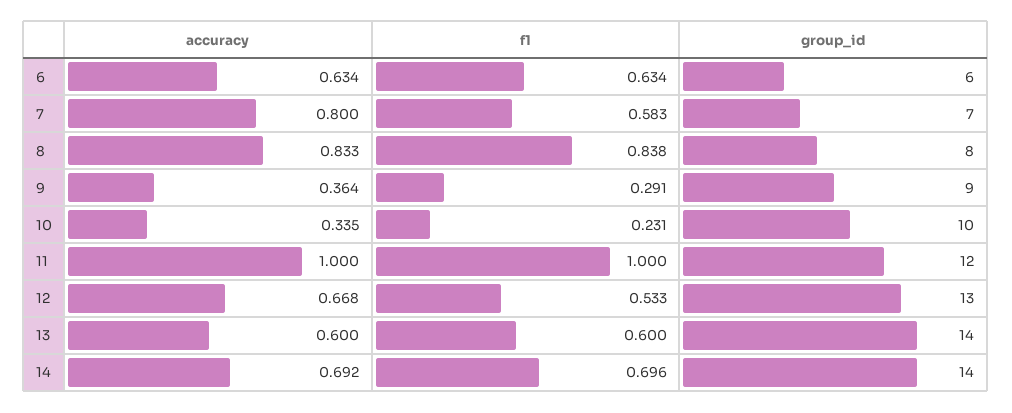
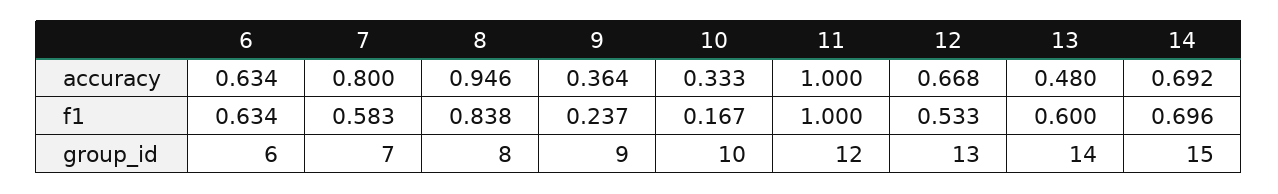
accuracy, 8: 0.833 -> 0.946
f1, 9: 0.291 -> 0.237
accuracy, 10: 0.335 -> 0.333
f1, 10: 0.231 -> 0.167
accuracy, 13: 0.6 -> 0.48
group_id, 14: 14 -> 15

